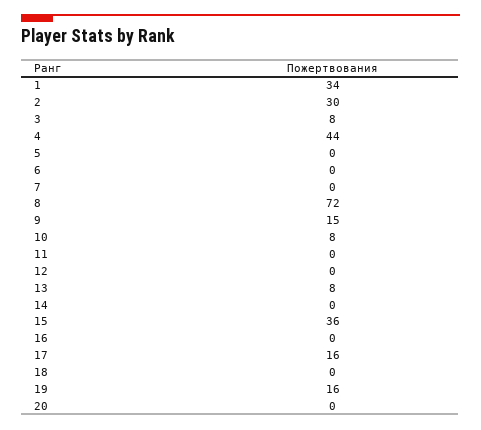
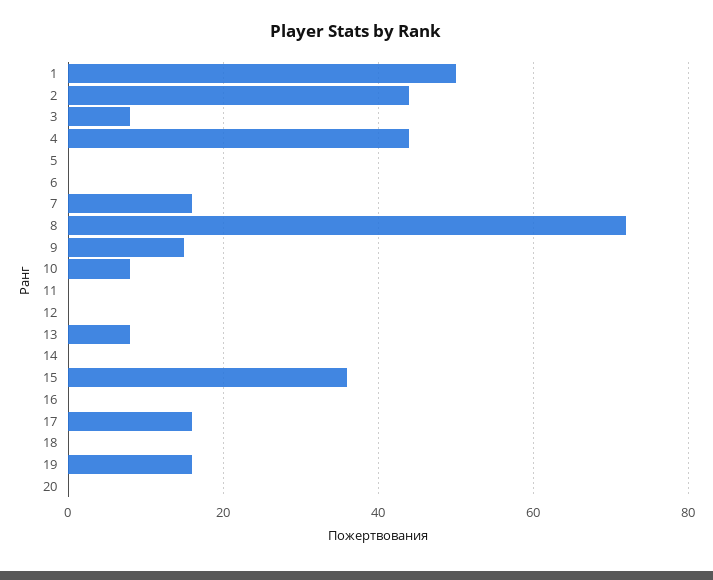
1: 34 -> 50
2: 30 -> 45
7: 0 -> 15

